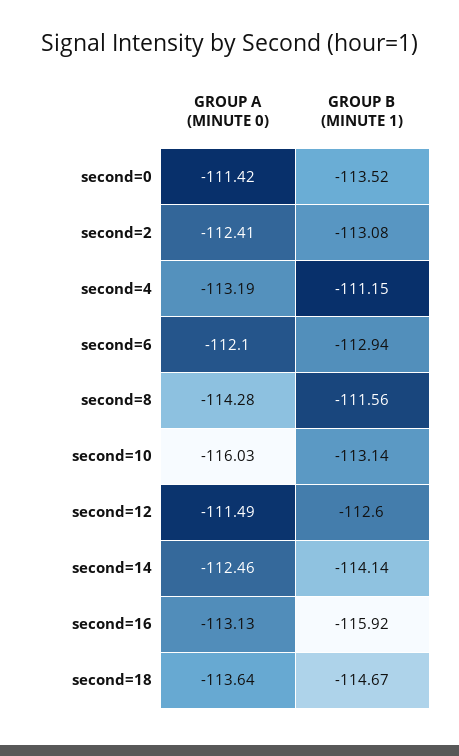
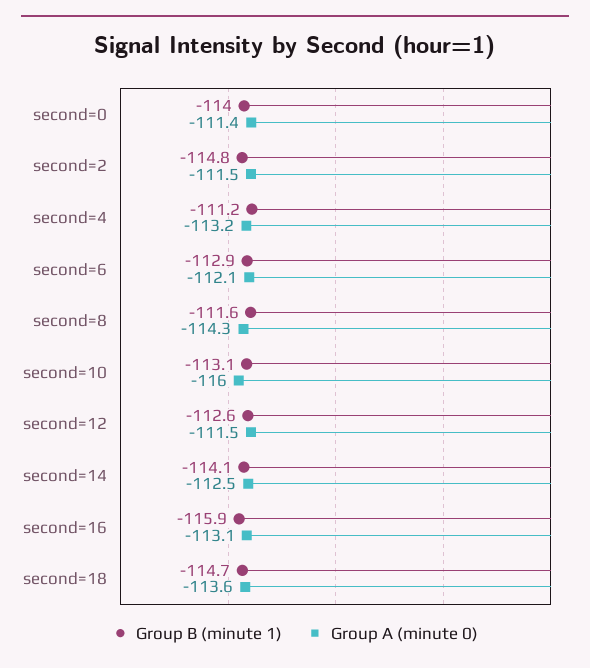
GROUP B (MINUTE 1), second=0: -113.52 -> -114
GROUP A (MINUTE 0), second=2: -112.41 -> -111.5
GROUP B (MINUTE 1), second=2: -113.08 -> -114.8

